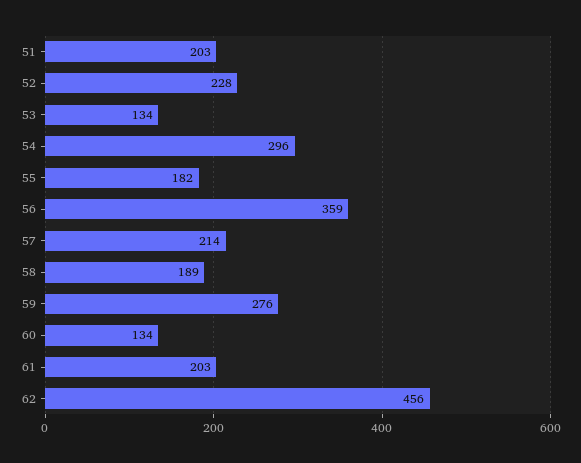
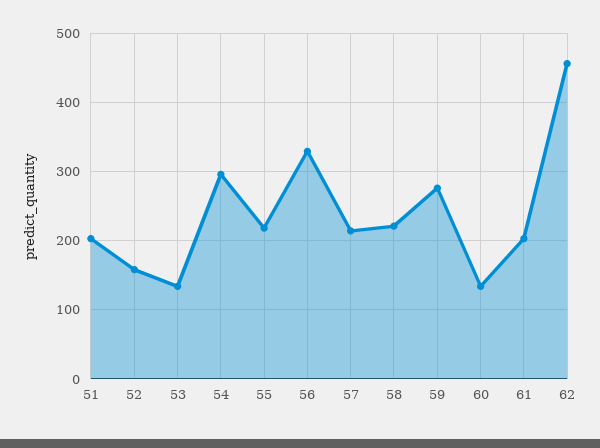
52: 228 -> 160
55: 182 -> 220
56: 359 -> 330
58: 189 -> 220

